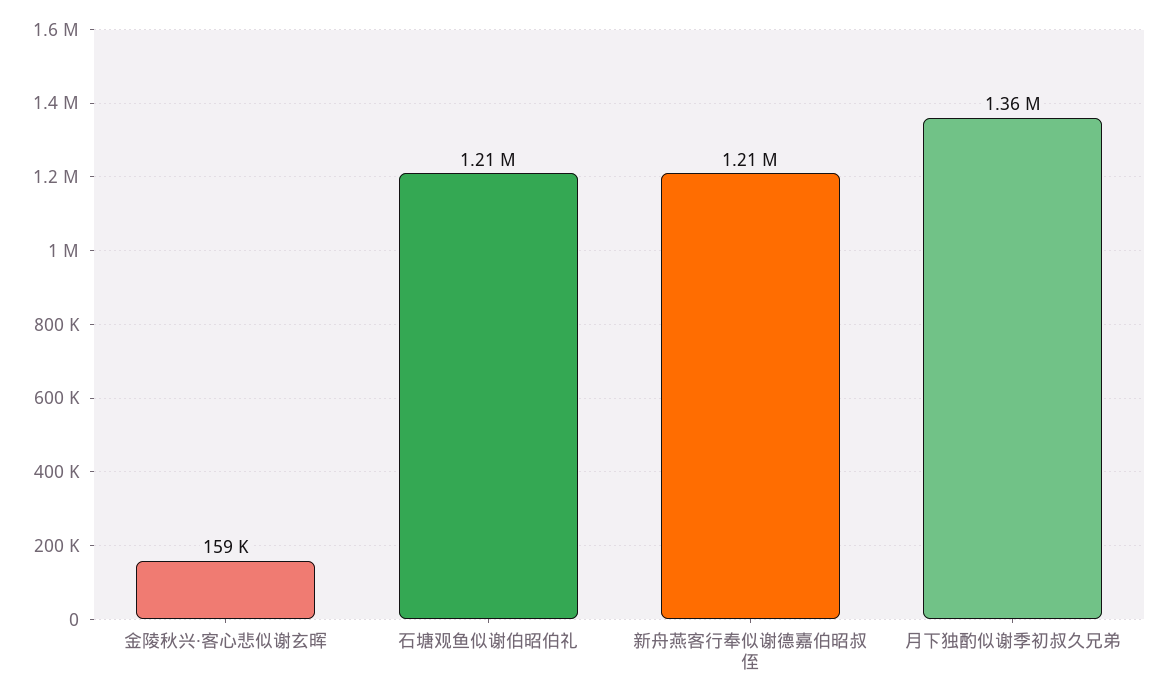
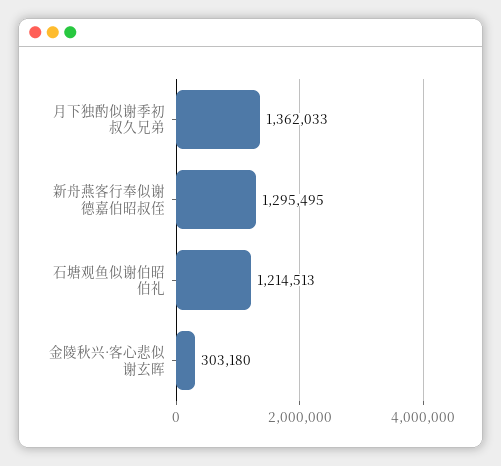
金陵秋兴·客心悲似谢玄晖: 159000 -> 303180
新舟燕客行奉似谢德嘉伯昭叔侄: 1210000 -> 1295495

